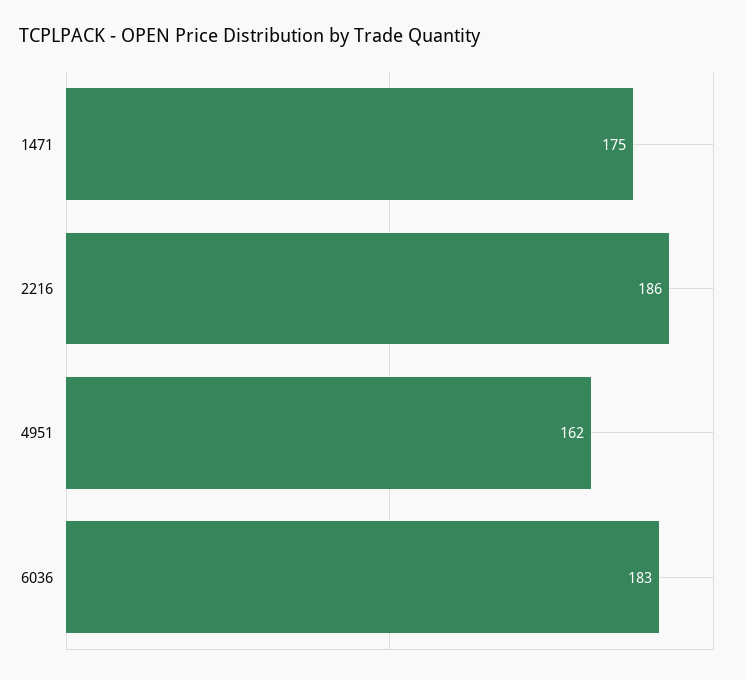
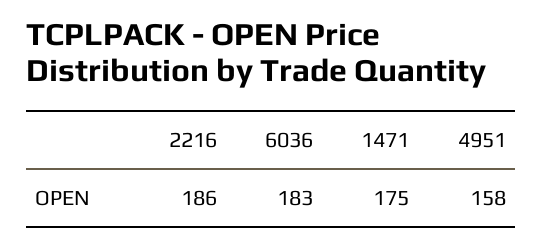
4951: 162 -> 158

